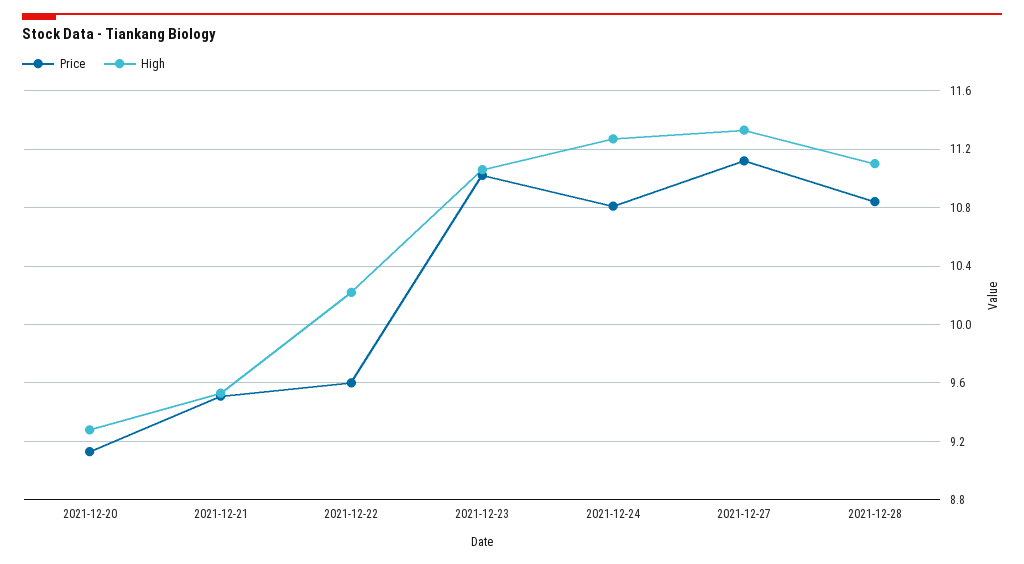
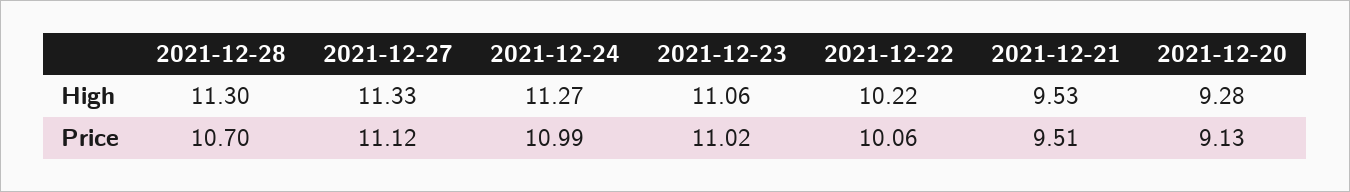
Price, 2021-12-22: 9.6 -> 10.06
Price, 2021-12-24: 10.8 -> 10.99
Price, 2021-12-28: 10.85 -> 10.7
High, 2021-12-28: 11.1 -> 11.3

